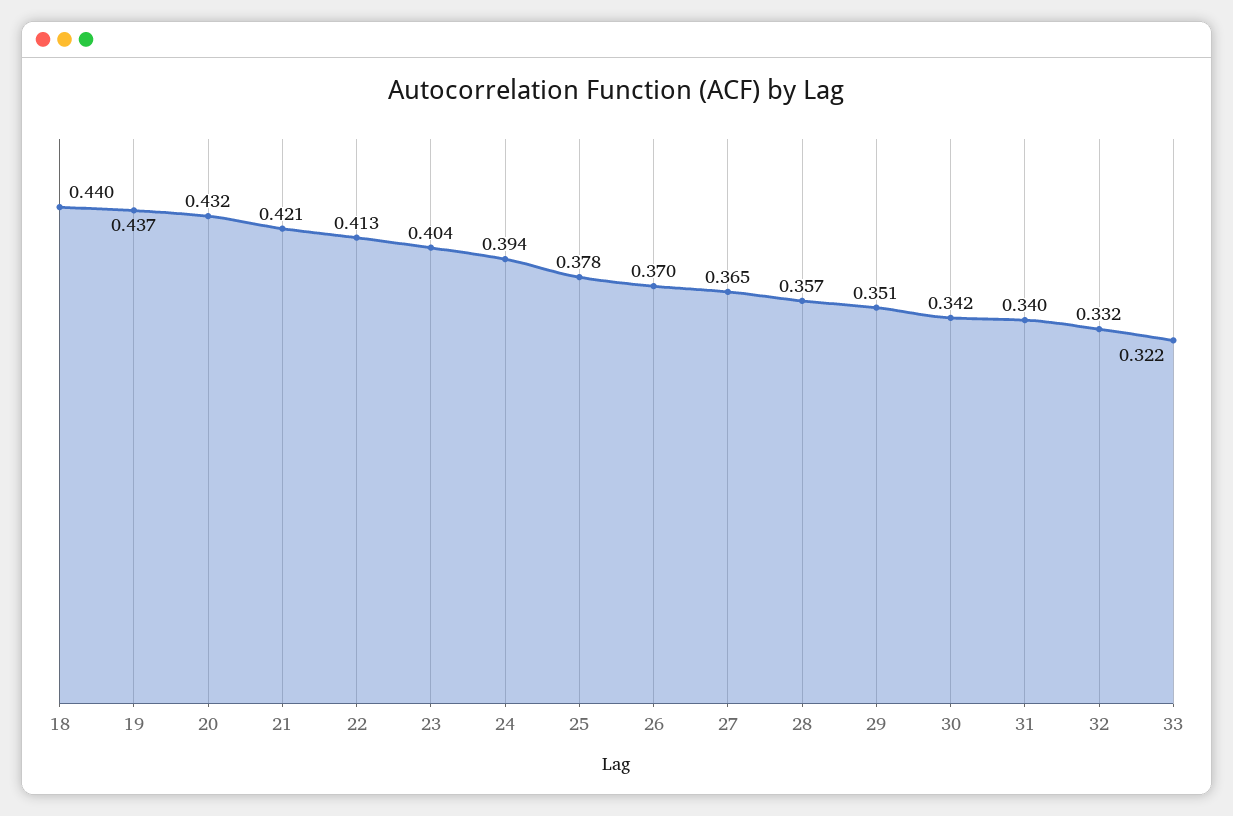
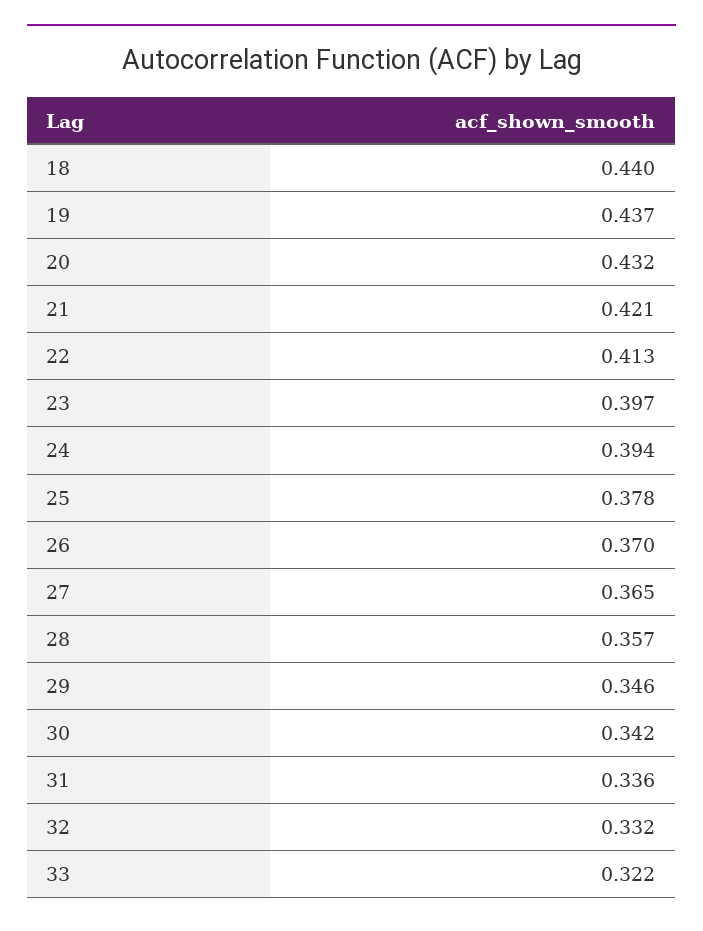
23: 0.404 -> 0.397
29: 0.351 -> 0.346
31: 0.34 -> 0.336

